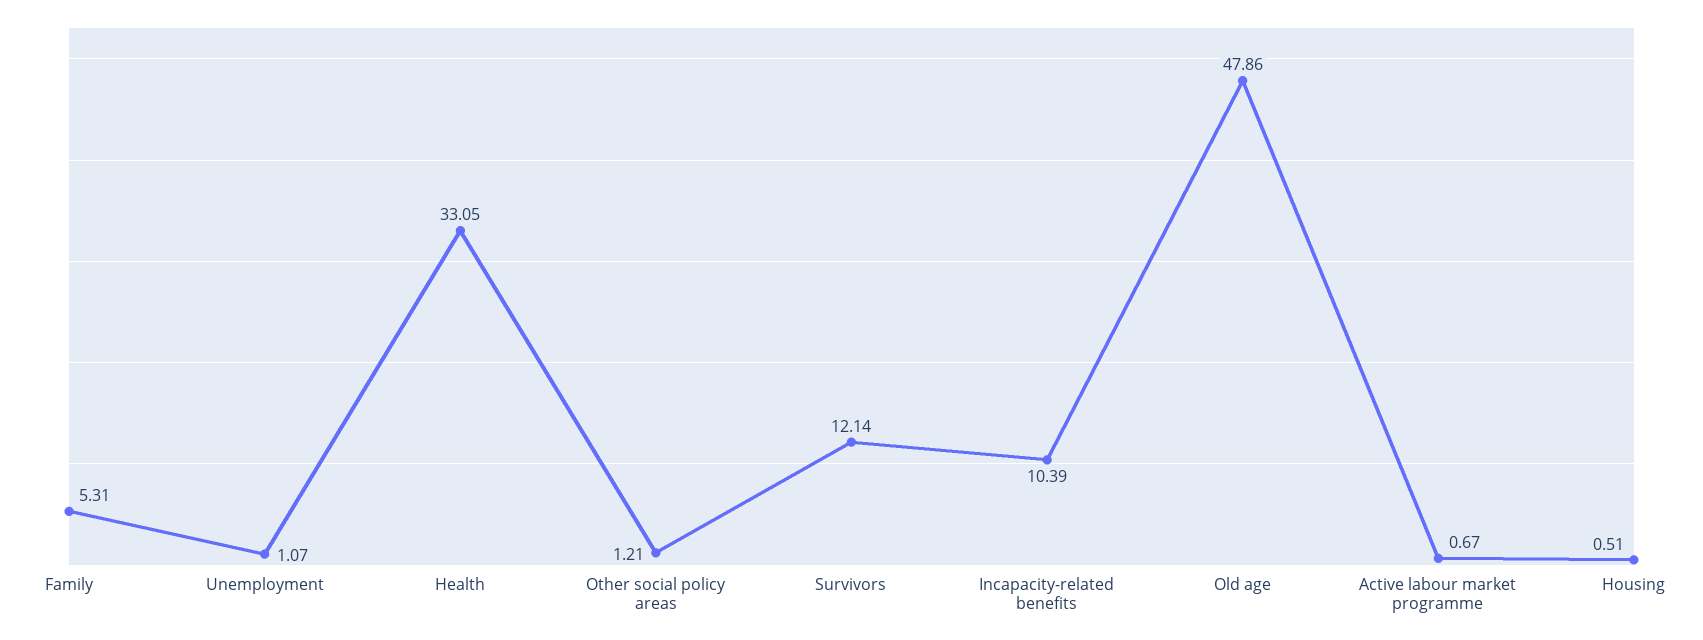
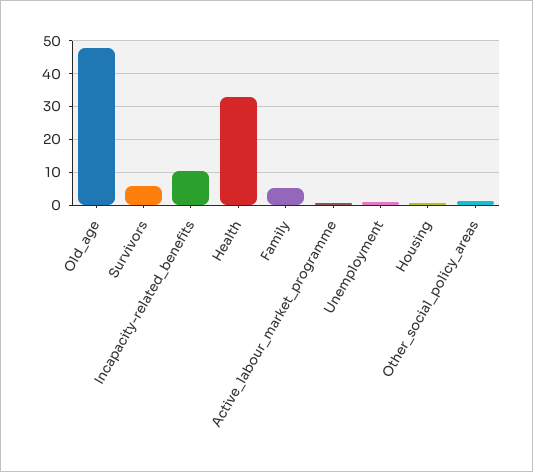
Survivors: 12.14 -> 6

